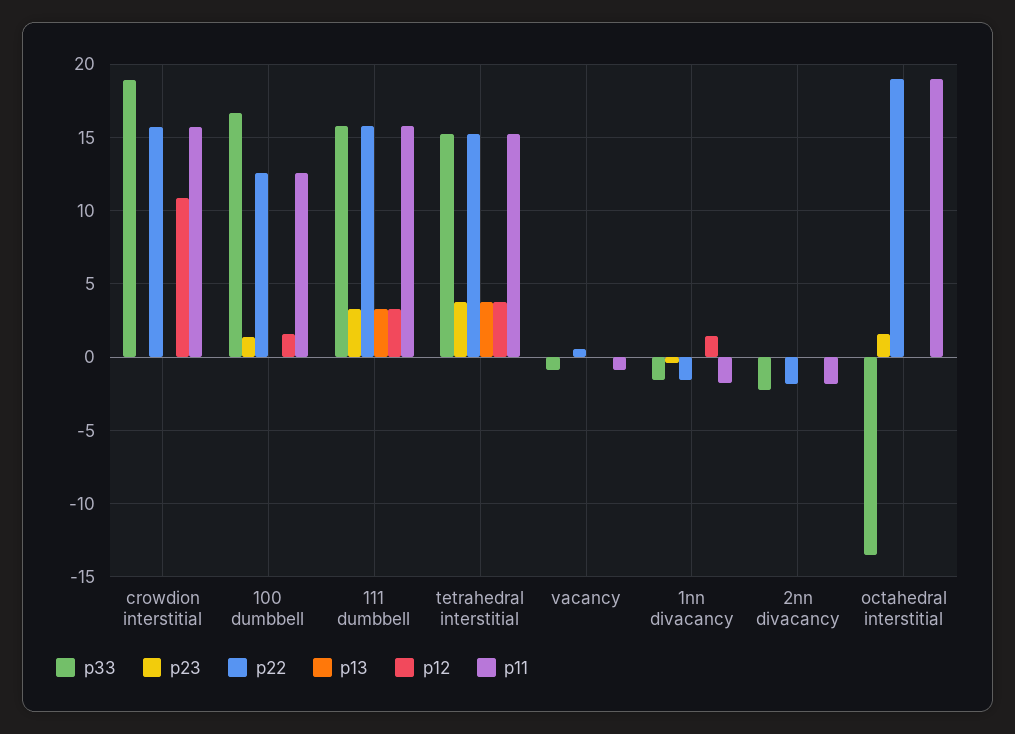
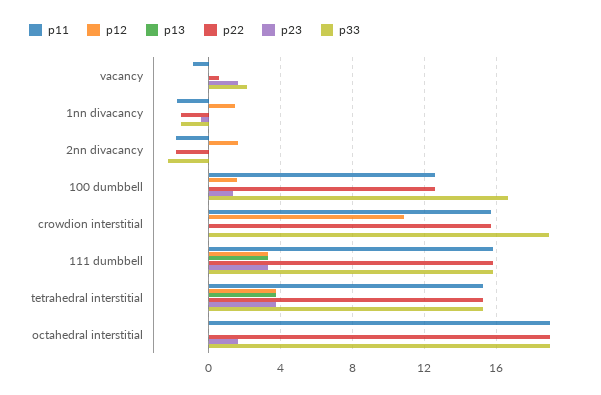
p33, vacancy: -1 -> 2
p23, vacancy: 0 -> 1.5
p12, 2nn divacancy: 0 -> 1.5
p33, octahedral interstitial: -13.5 -> 19

